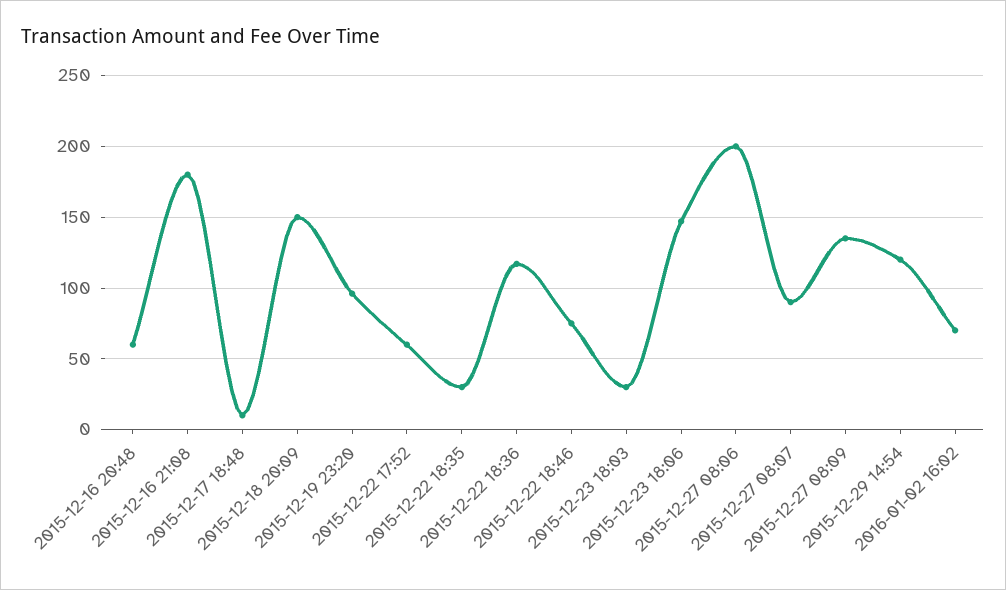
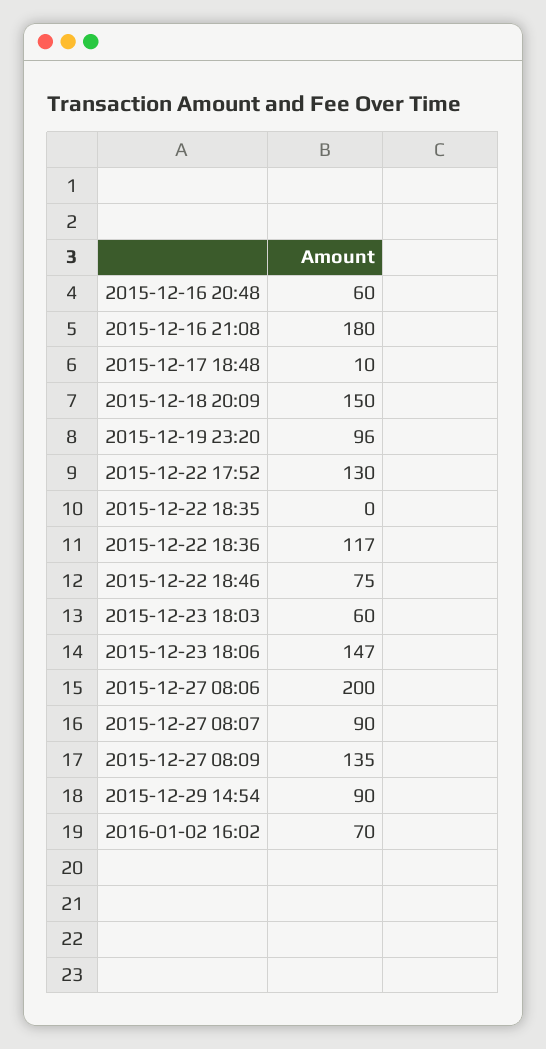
2015-12-22 17:52: 60 -> 130
2015-12-22 18:35: 30 -> 0
2015-12-23 18:03: 30 -> 60
2015-12-29 14:54: 120 -> 90

